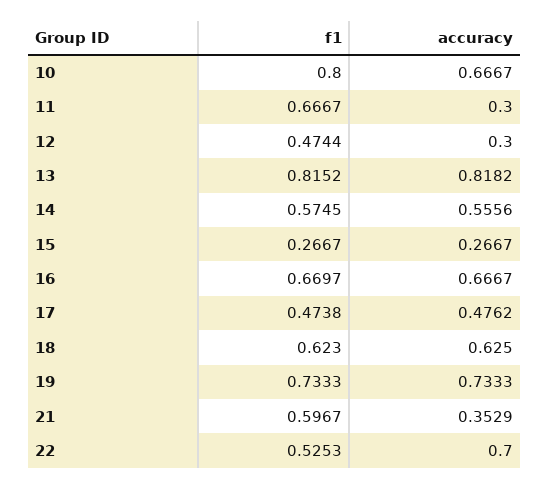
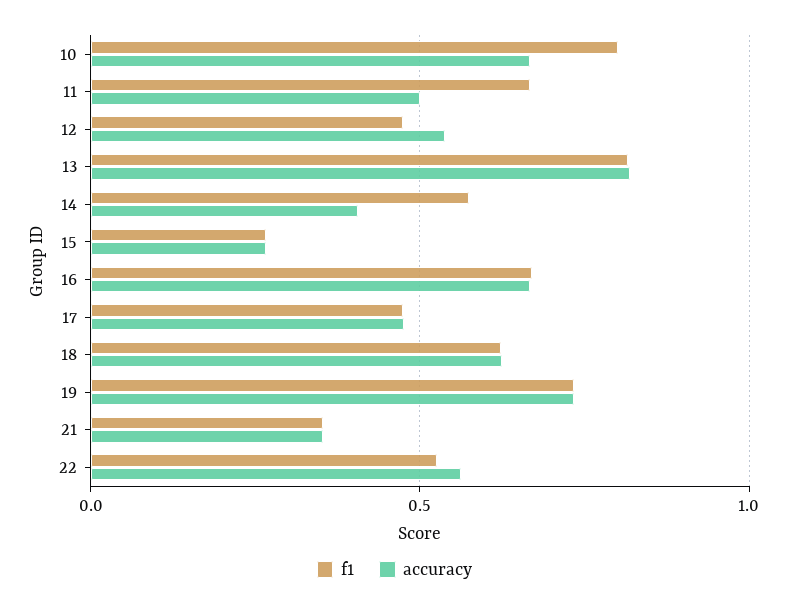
accuracy, 11: 0.3 -> 0.5
accuracy, 12: 0.3 -> 0.55
accuracy, 14: 0.5556 -> 0.4
f1, 21: 0.5967 -> 0.35
accuracy, 22: 0.7 -> 0.55

